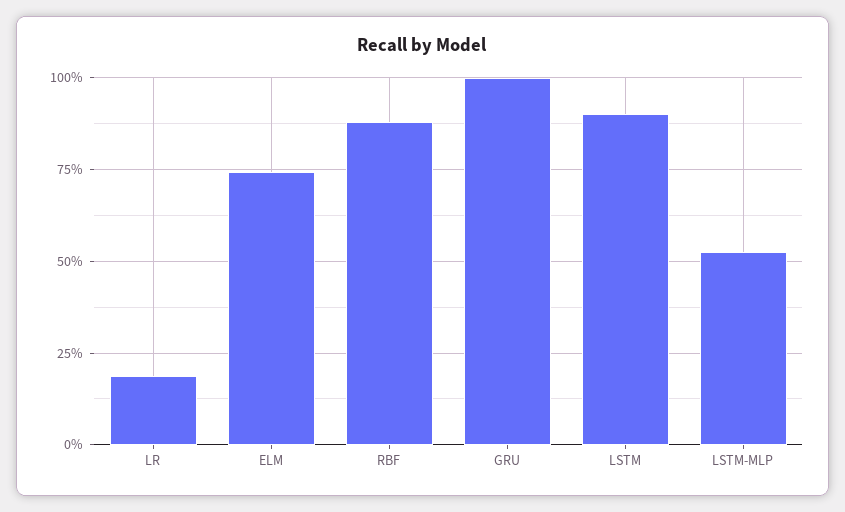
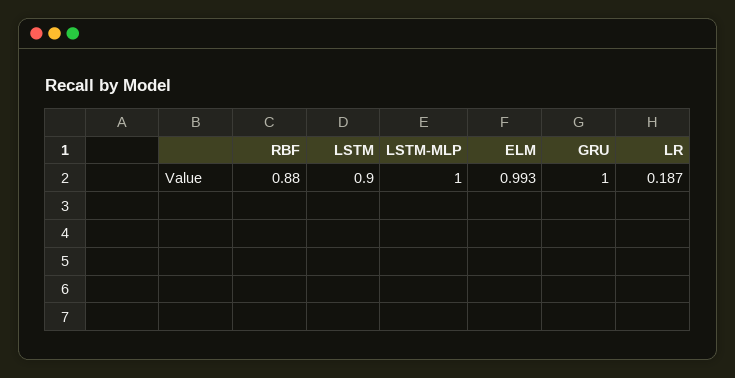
ELM: 0.75 -> 0.993
LSTM-MLP: 0.525 -> 1

